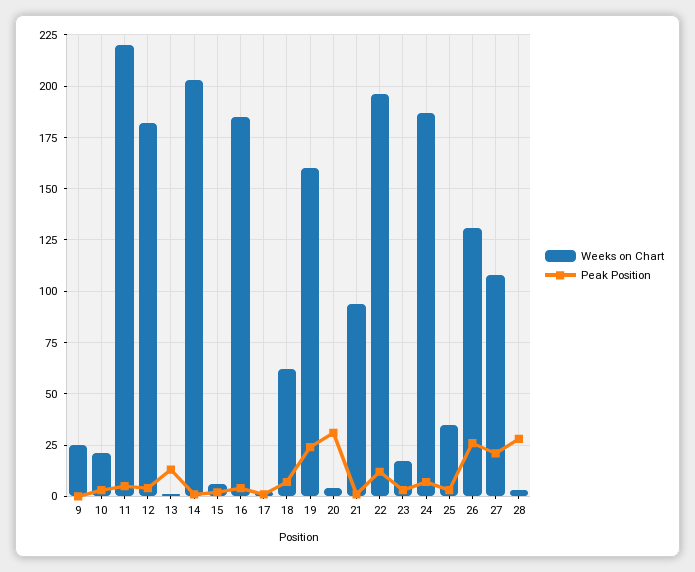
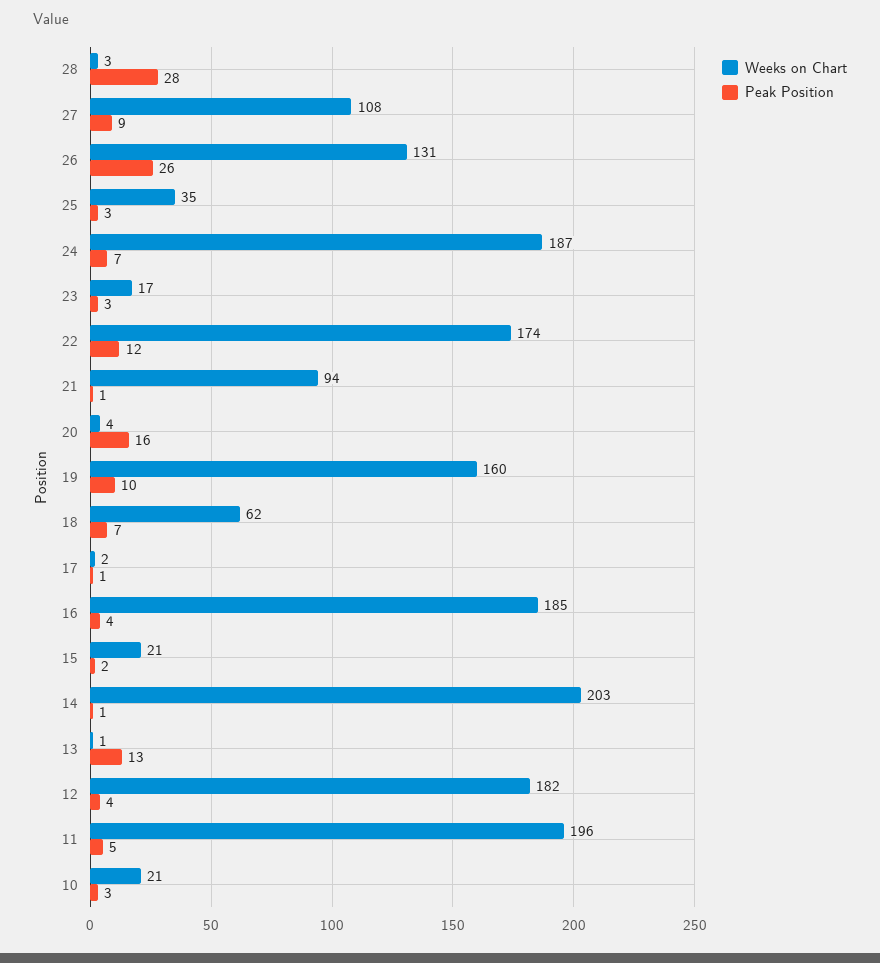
Weeks on Chart, 9: 25 -> none
Peak Position, 9: 0 -> none
Weeks on Chart, 11: 220 -> 196
Weeks on Chart, 15: 5 -> 21
Peak Position, 19: 25 -> 10
Peak Position, 20: 30 -> 16
Weeks on Chart, 22: 195 -> 174
Peak Position, 27: 20 -> 9

